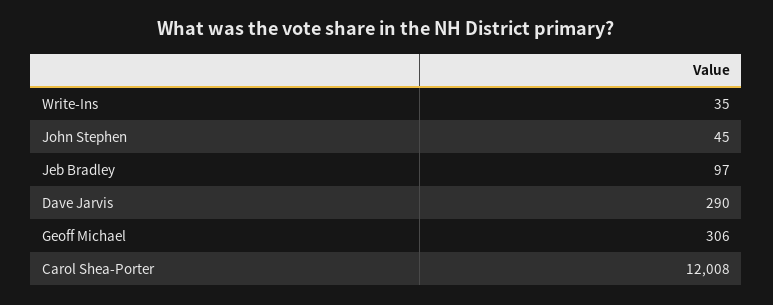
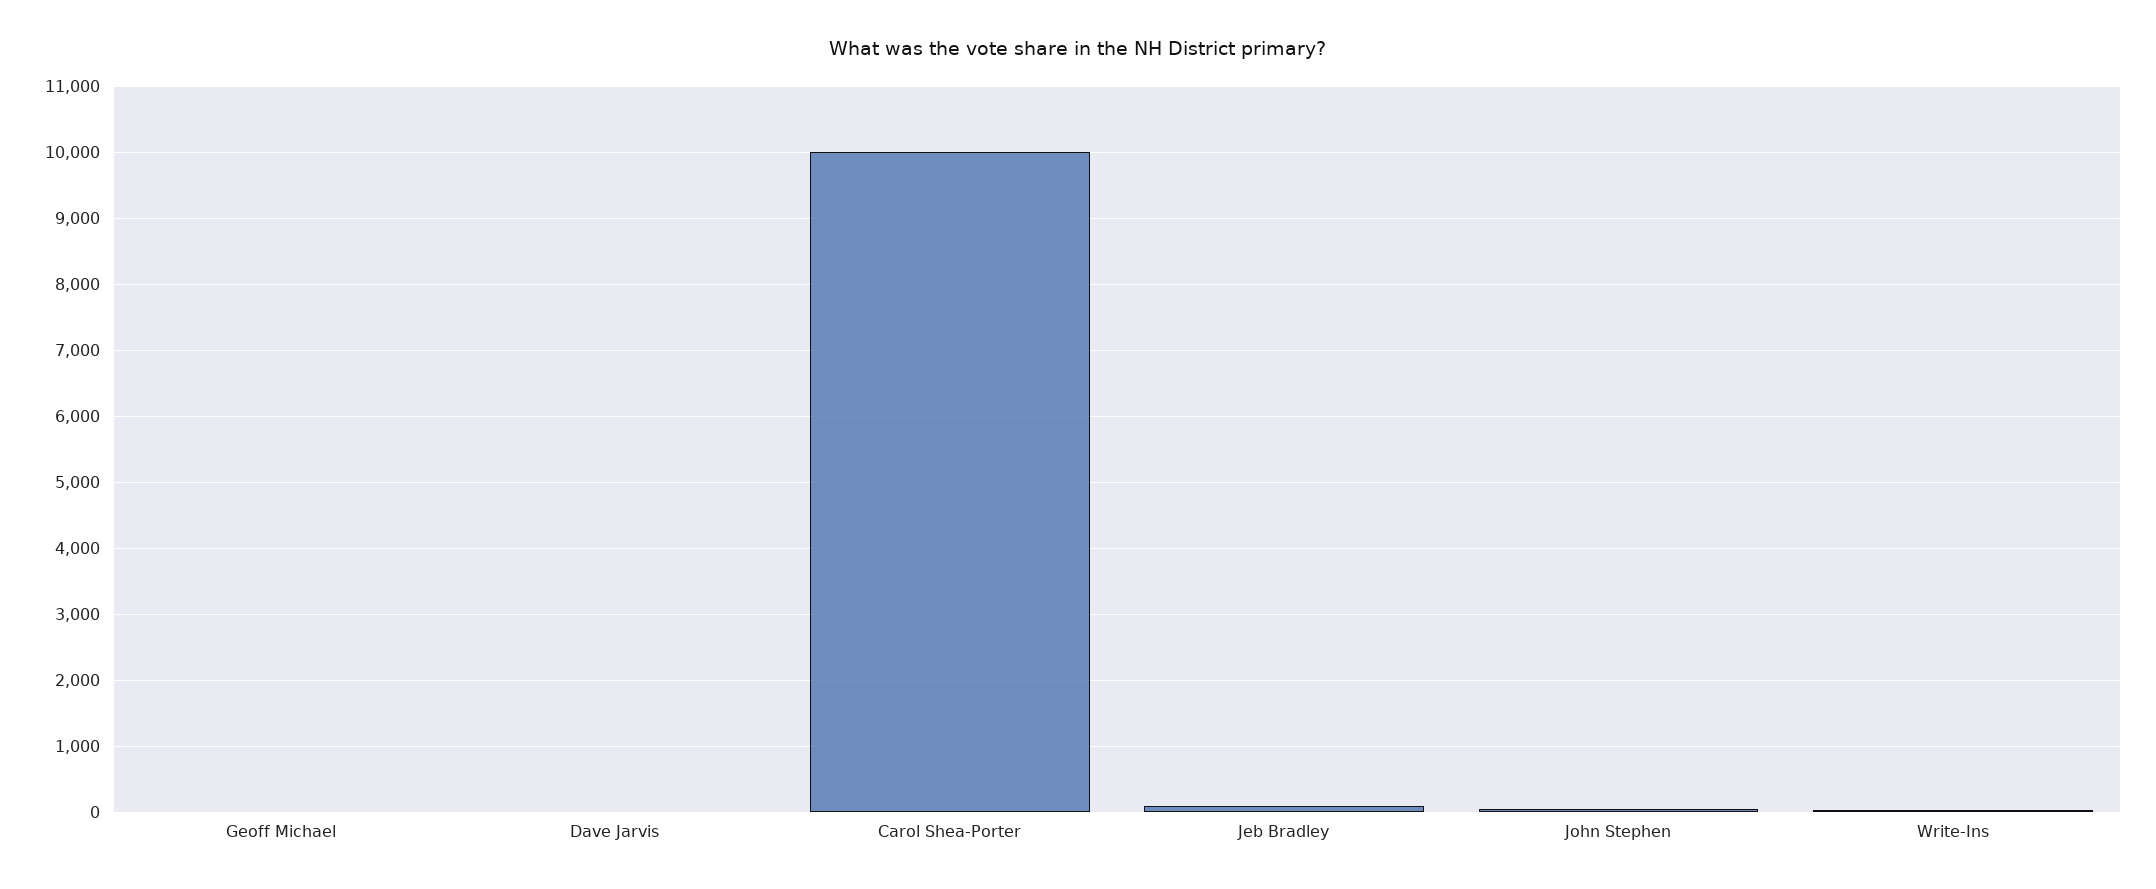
Dave Jarvis: 290 -> 0
Geoff Michael: 306 -> 0
Carol Shea-Porter: 12008 -> 10000

